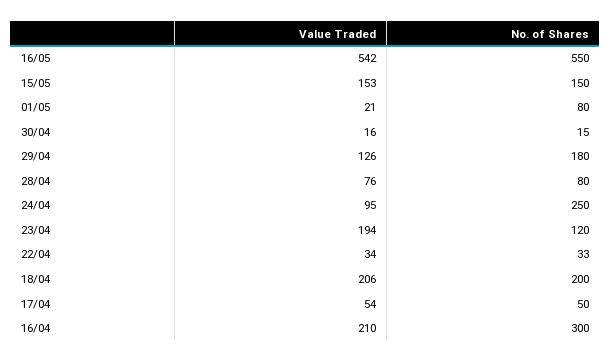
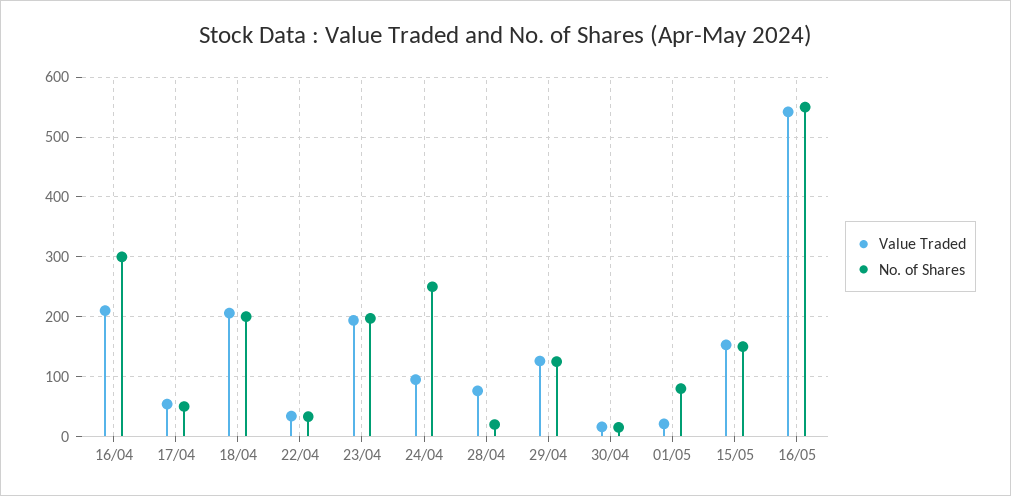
No. of Shares, 29/04: 180 -> 120
No. of Shares, 28/04: 80 -> 20
No. of Shares, 23/04: 120 -> 200

